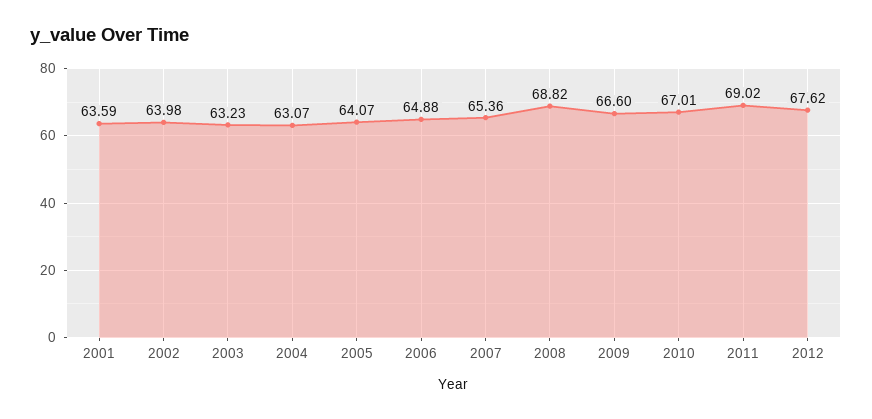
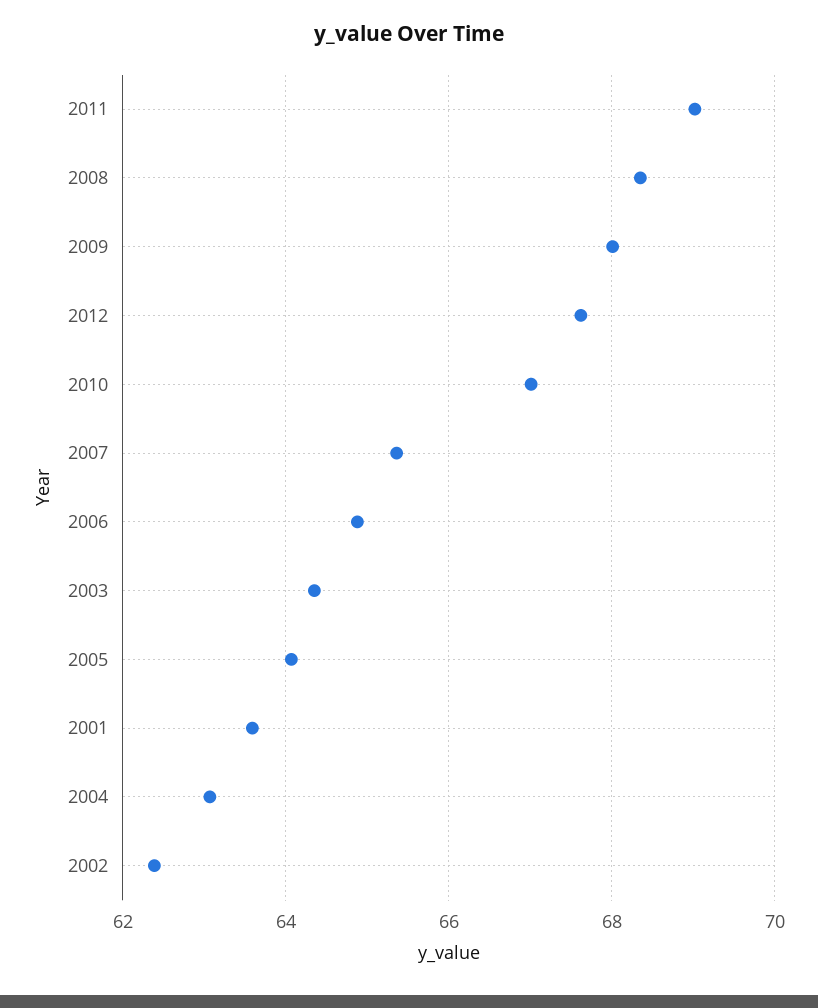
2002: 63.98 -> 62.4
2003: 63.23 -> 64.4
2008: 68.82 -> 68.4
2009: 66.6 -> 68

